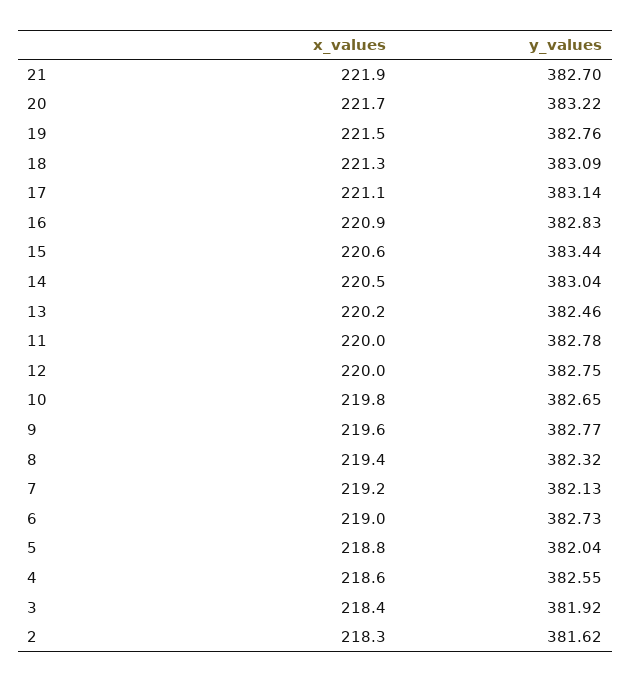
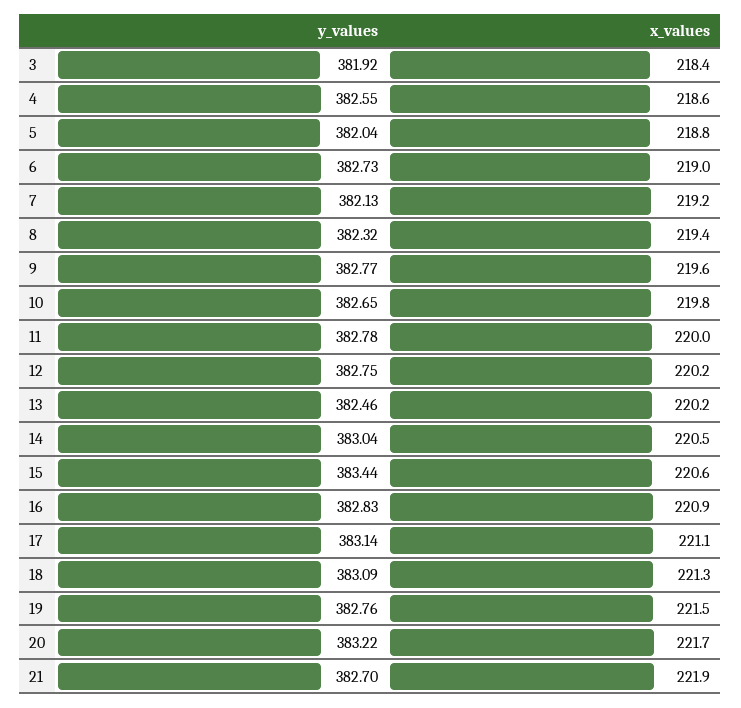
x_values, 12: 220 -> 220.2
x_values, 2: 218.3 -> none
y_values, 2: 381.62 -> none

